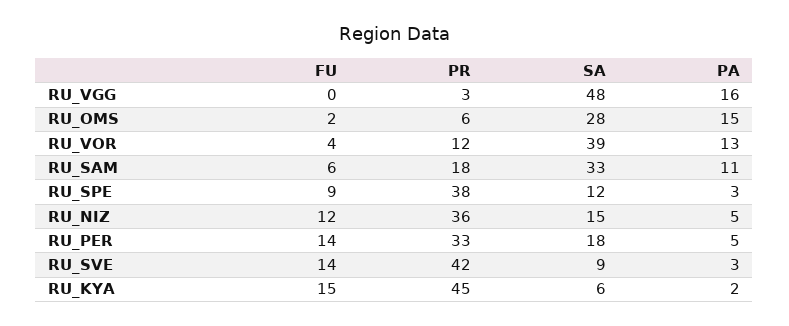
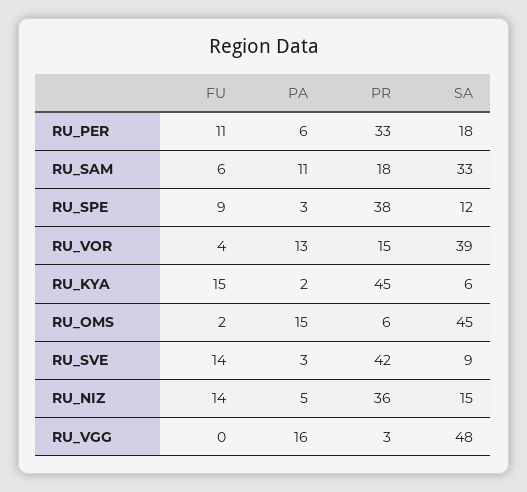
SA, RU_OMS: 28 -> 45
PR, RU_VOR: 12 -> 15
FU, RU_NIZ: 12 -> 14
FU, RU_PER: 14 -> 11
PA, RU_PER: 5 -> 6

